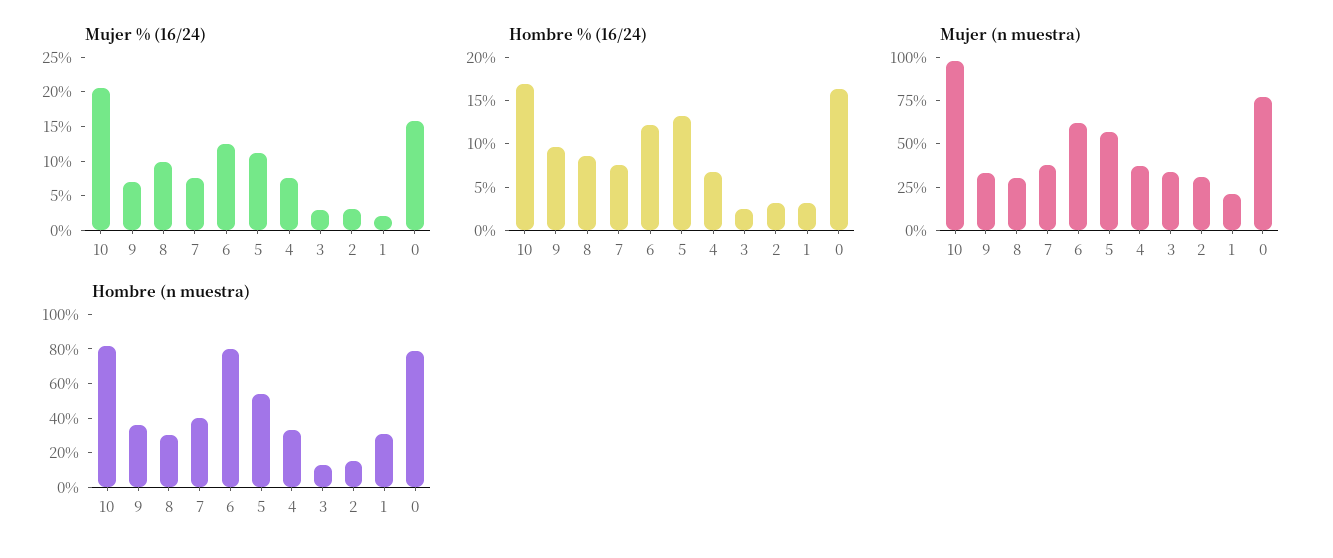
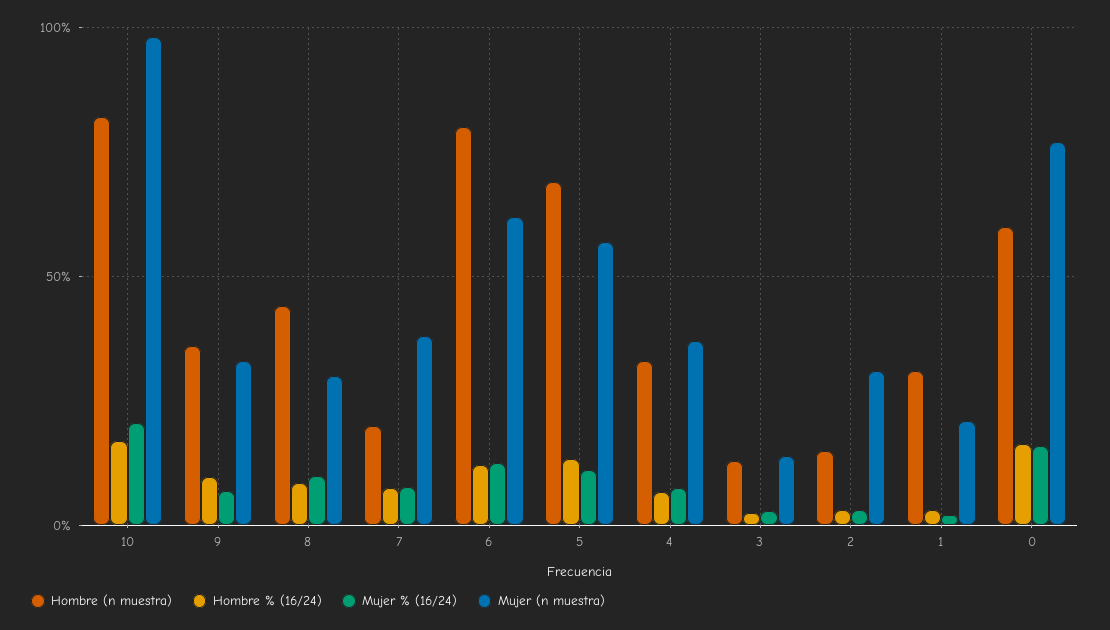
Mujer (n muestra), 3: 35 -> 15
Hombre (n muestra), 8: 30 -> 45
Hombre (n muestra), 7: 40 -> 20
Hombre (n muestra), 5: 55 -> 70
Hombre (n muestra), 0: 80 -> 60

